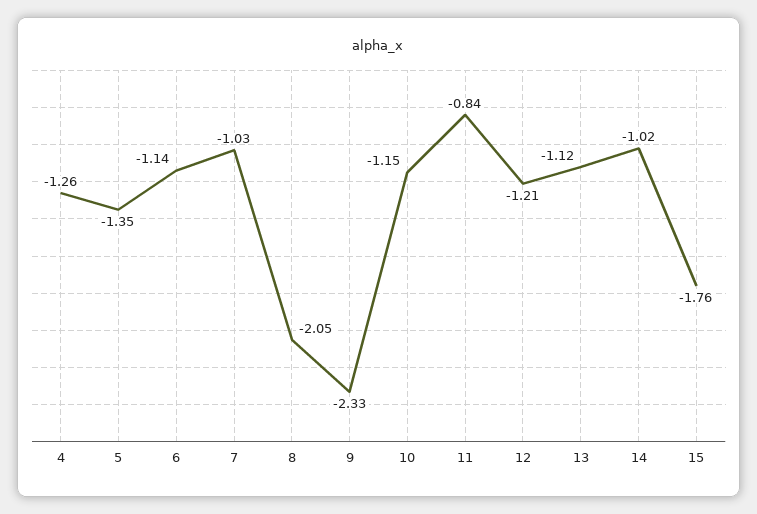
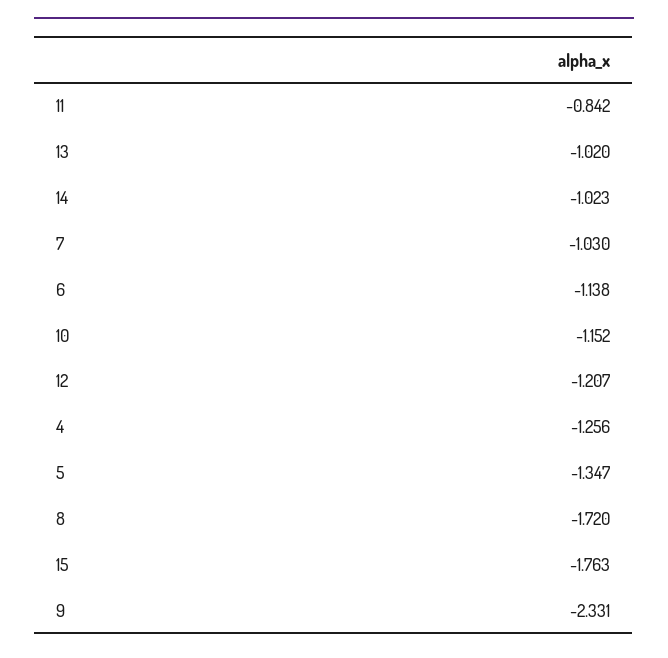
8: -2.05 -> -1.72
13: -1.12 -> -1.02

